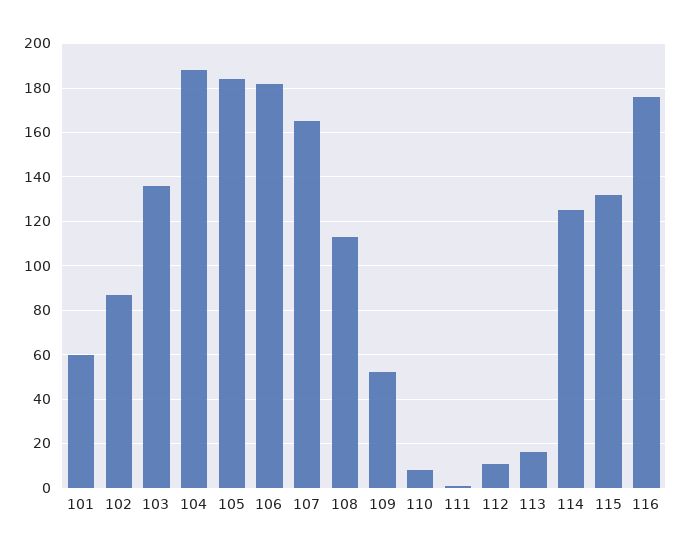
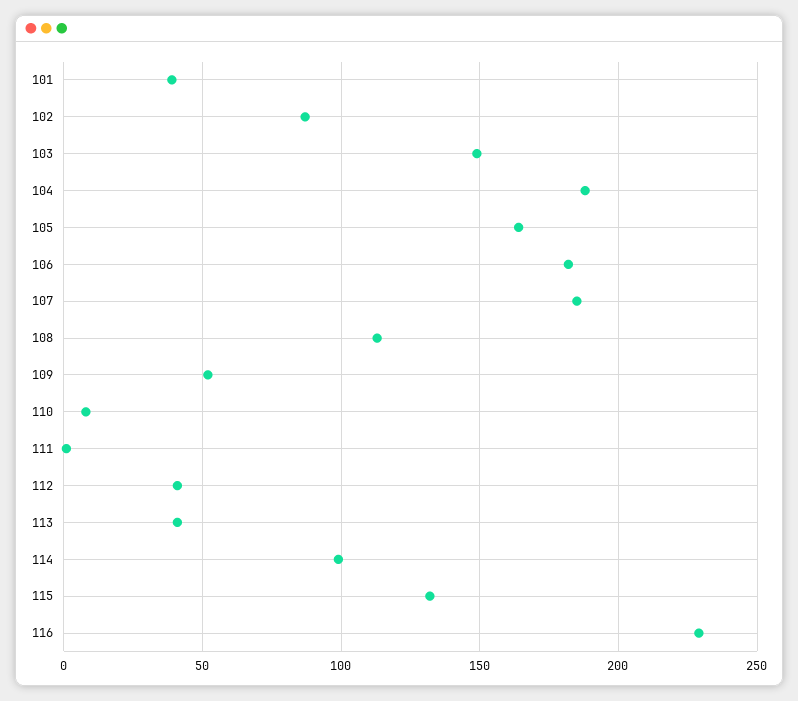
101: 60 -> 40
103: 135 -> 150
105: 185 -> 165
107: 165 -> 185
112: 10 -> 40
113: 15 -> 40
114: 125 -> 100
116: 175 -> 230

